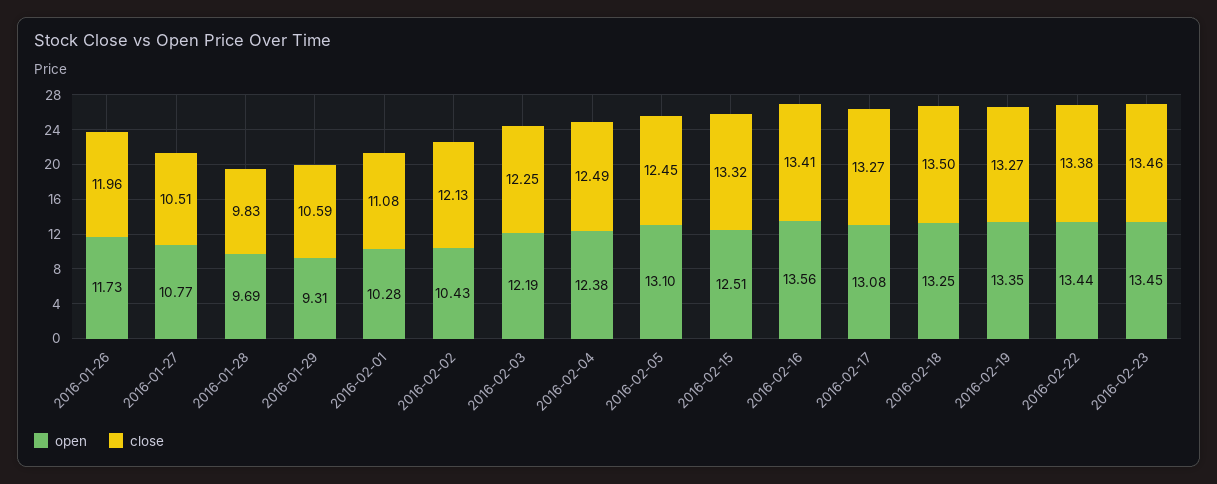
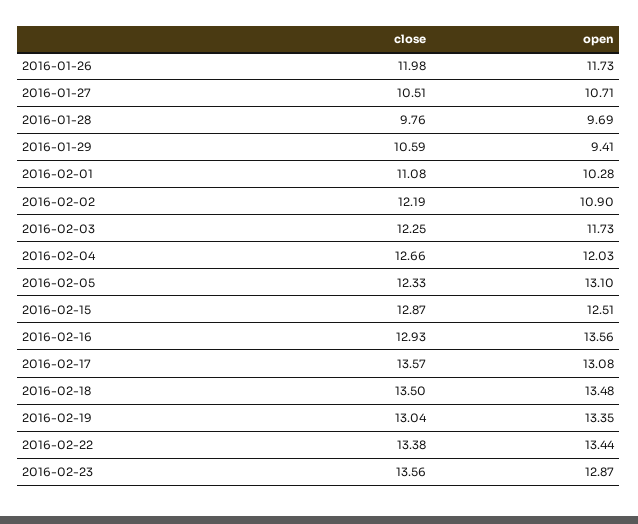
close, 2016-01-26: 11.96 -> 11.98
open, 2016-01-27: 10.77 -> 10.71
close, 2016-01-28: 9.83 -> 9.76
open, 2016-01-29: 9.31 -> 9.41
open, 2016-02-02: 10.43 -> 10.9
close, 2016-02-02: 12.13 -> 12.19
open, 2016-02-03: 12.19 -> 11.73
open, 2016-02-04: 12.38 -> 12.03
close, 2016-02-04: 12.49 -> 12.66
close, 2016-02-05: 12.45 -> 12.33
close, 2016-02-15: 13.32 -> 12.87
close, 2016-02-16: 13.41 -> 12.93
close, 2016-02-17: 13.27 -> 13.57
open, 2016-02-18: 13.25 -> 13.48
close, 2016-02-19: 13.27 -> 13.04
open, 2016-02-23: 13.45 -> 12.87
close, 2016-02-23: 13.46 -> 13.56

